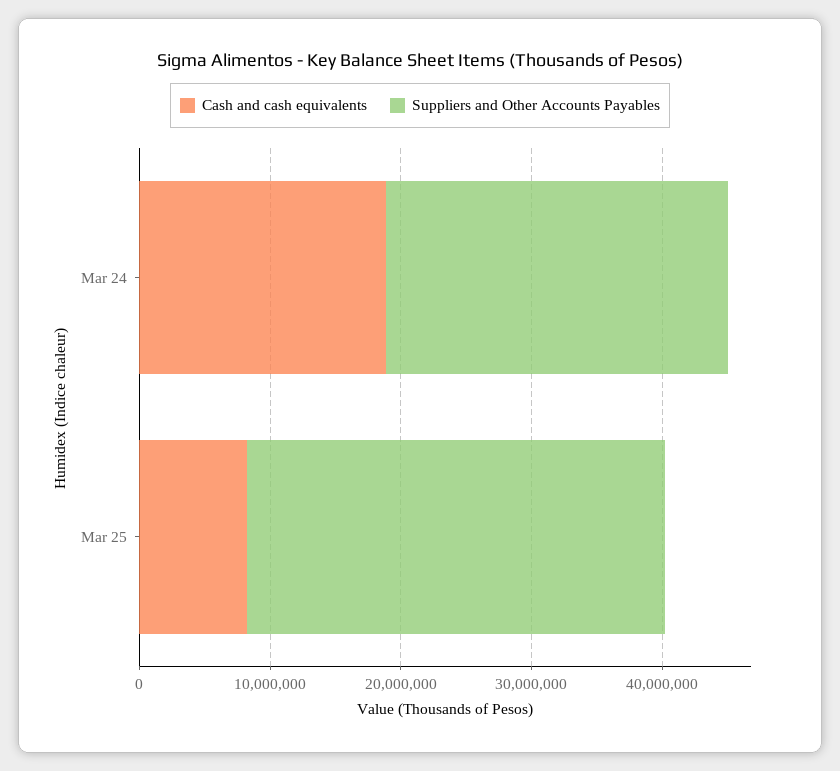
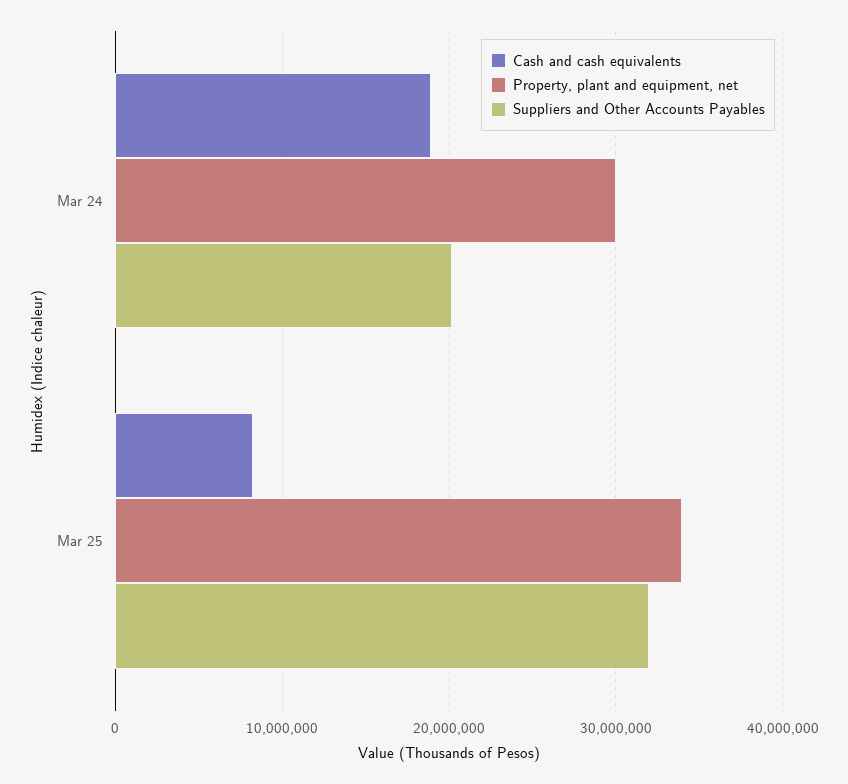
Suppliers and Other Accounts Payables, Mar 24: 26000000 -> 20000000
Property, plant and equipment, net, Mar 24: none -> 30000000
Property, plant and equipment, net, Mar 25: none -> 34000000

